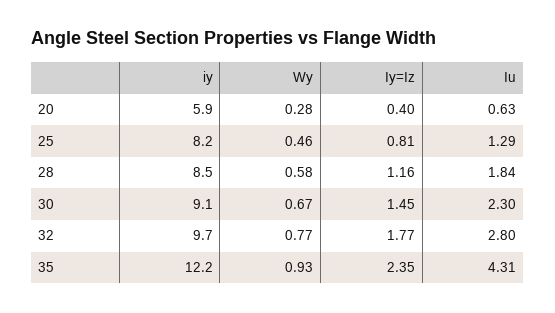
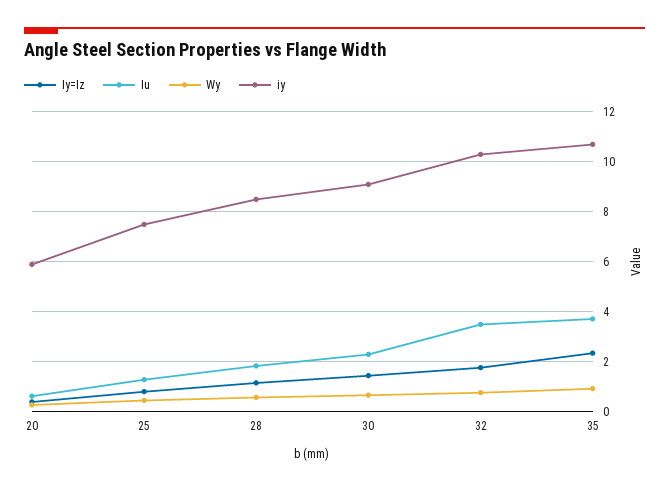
iy, 25: 8.2 -> 7.5
iy, 32: 9.7 -> 10.25
Iu, 32: 2.8 -> 3.5
iy, 35: 12.2 -> 10.75
Iu, 35: 4.31 -> 3.75

